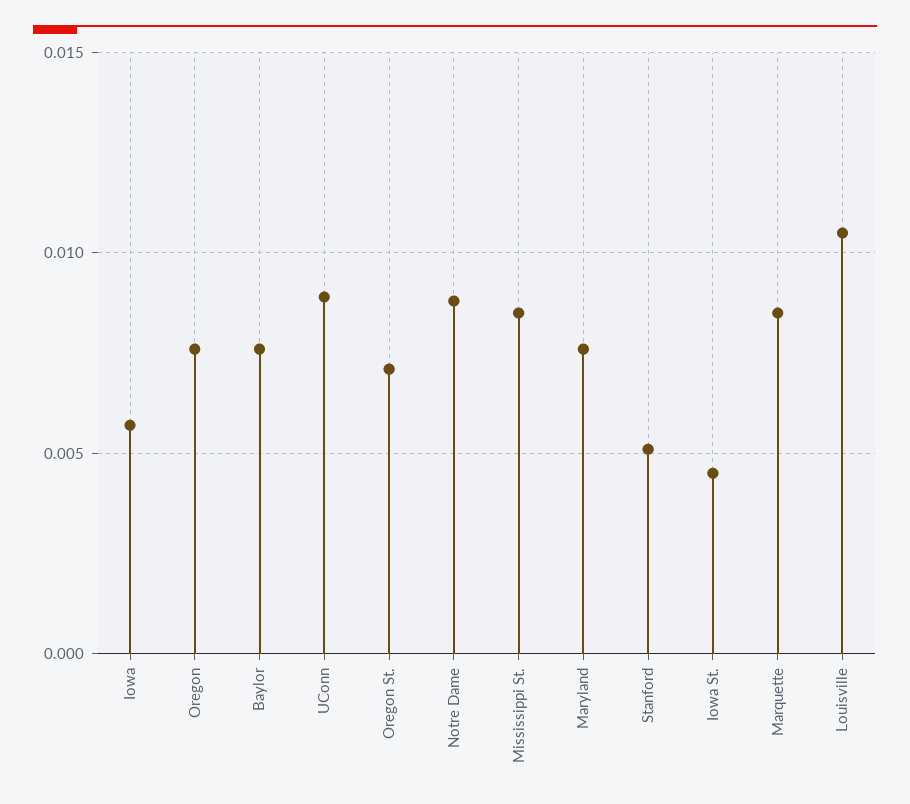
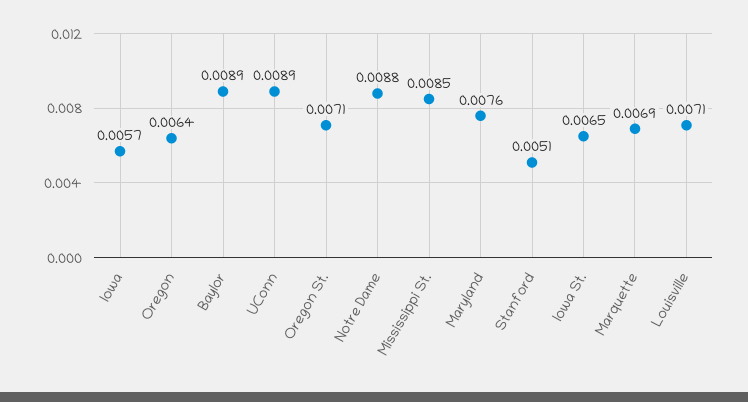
Oregon: 0.0075 -> 0.0064
Baylor: 0.0075 -> 0.0089
Iowa St.: 0.0045 -> 0.0065
Marquette: 0.0085 -> 0.0069
Louisville: 0.0105 -> 0.0071

